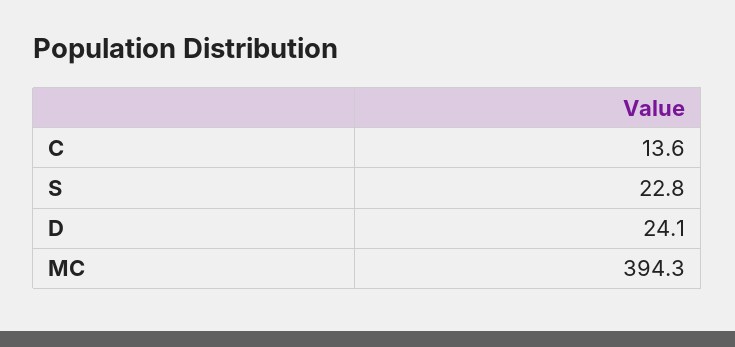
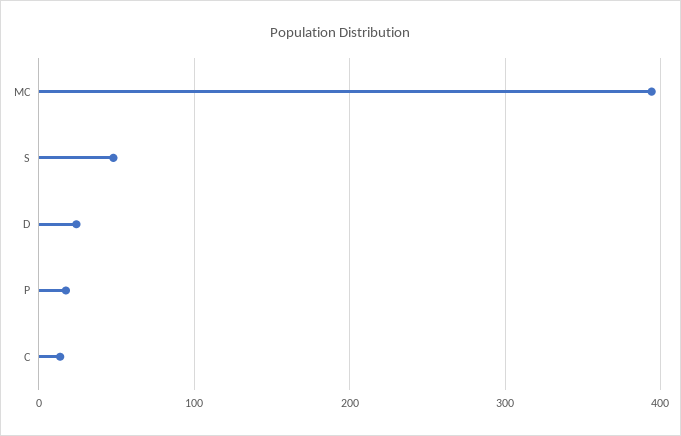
S: 22.8 -> 50
P: none -> 20

